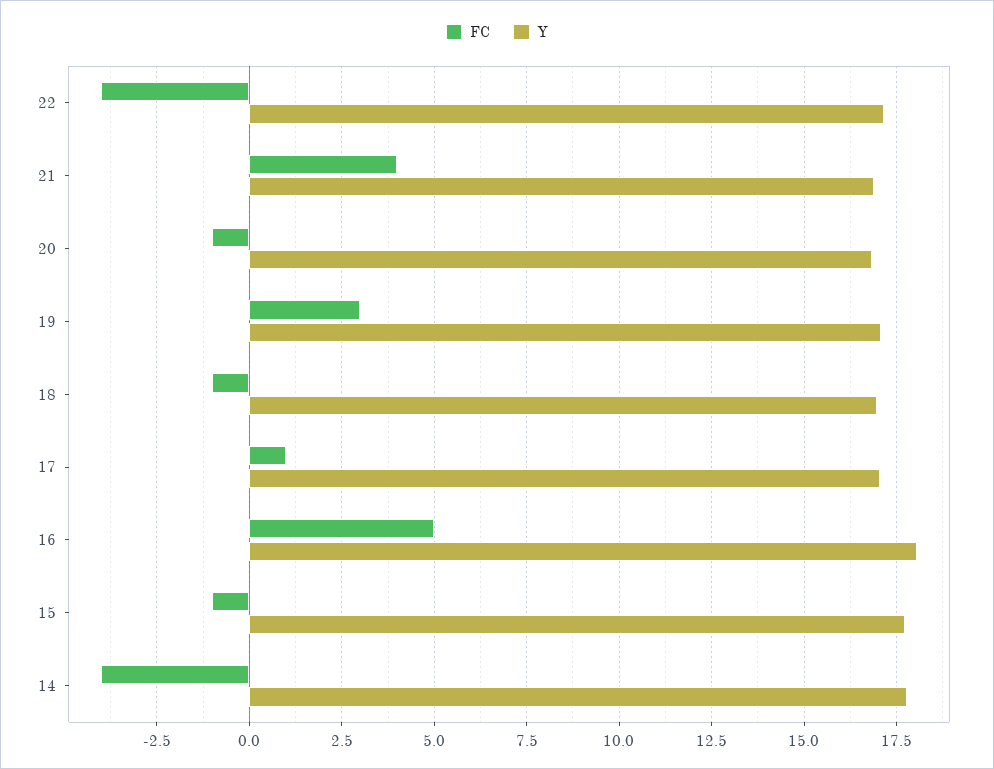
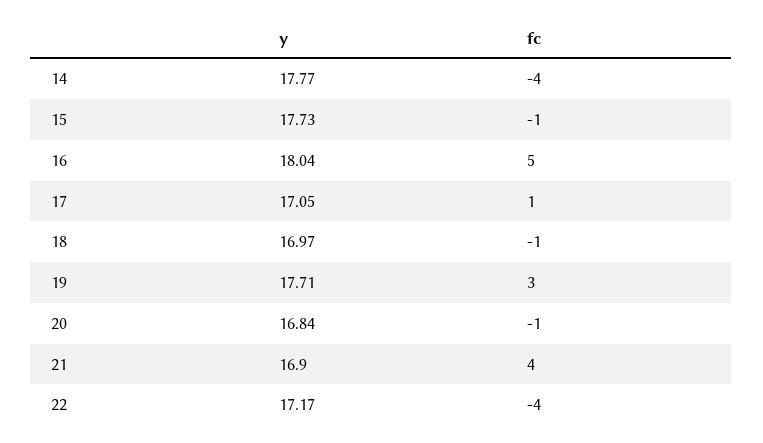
Y, 19: 17 -> 17.71

